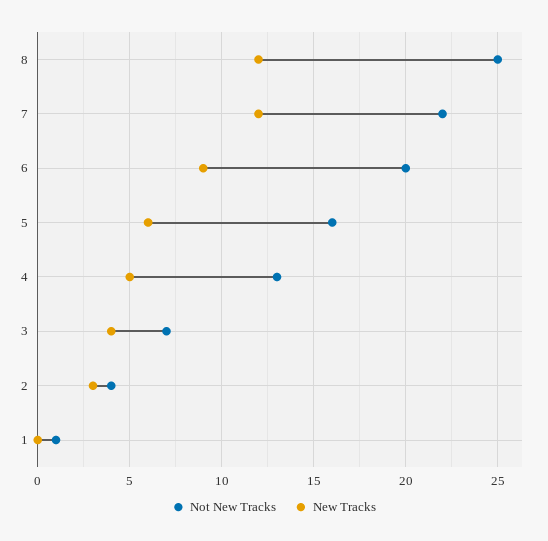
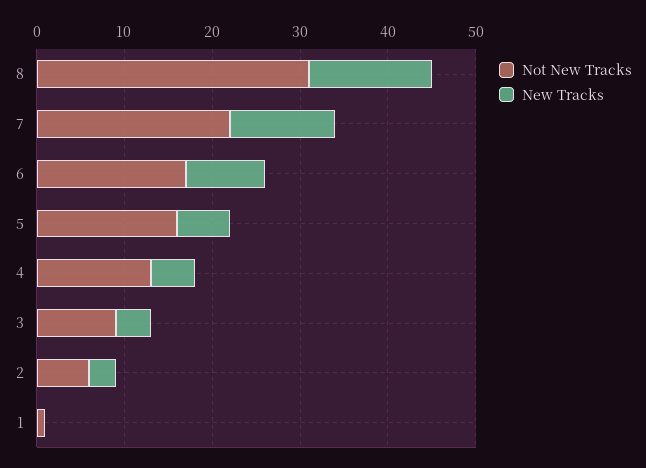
Not New Tracks, 8: 25 -> 31
New Tracks, 8: 12 -> 14
Not New Tracks, 6: 20 -> 17
Not New Tracks, 3: 7 -> 9
Not New Tracks, 2: 4 -> 6

